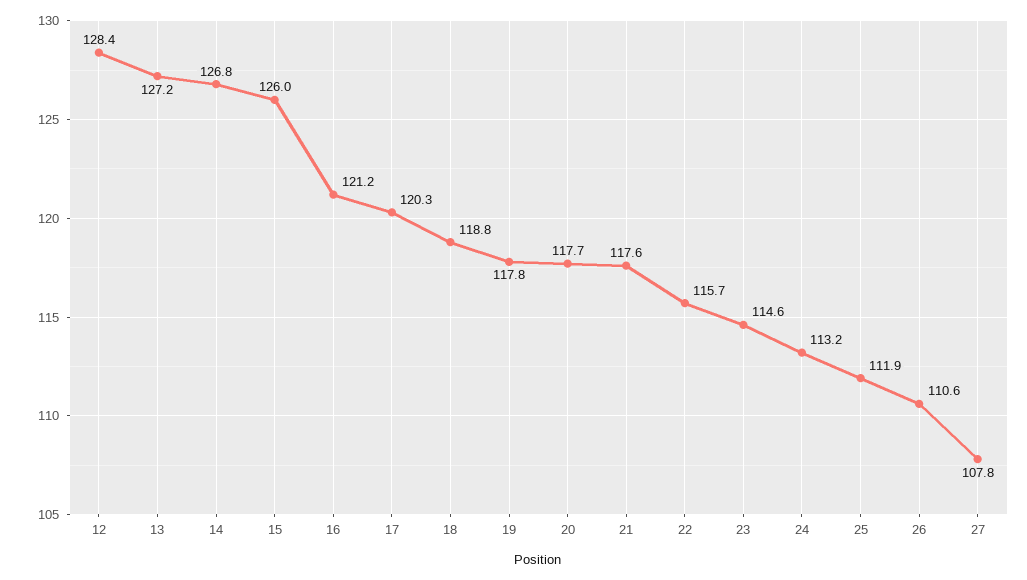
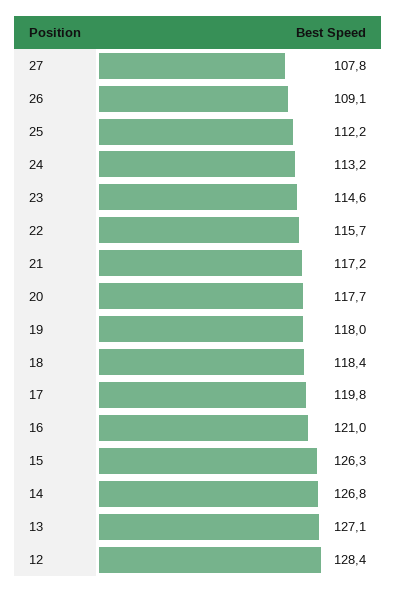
13: 127.2 -> 127.1
15: 126 -> 126.3
16: 121.2 -> 121
17: 120.3 -> 119.8
18: 118.8 -> 118.4
19: 117.8 -> 118
21: 117.6 -> 117.2
25: 111.9 -> 112.2
26: 110.6 -> 109.1

